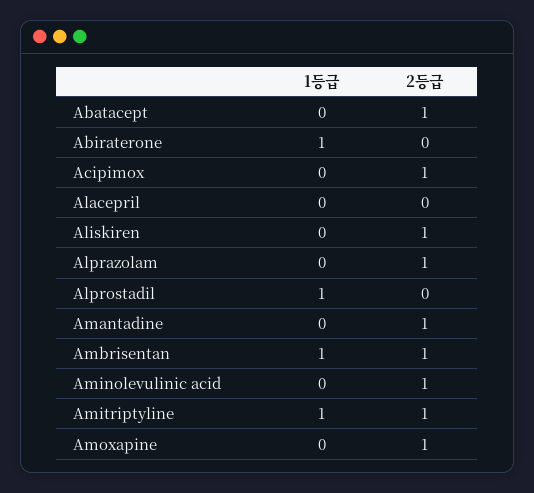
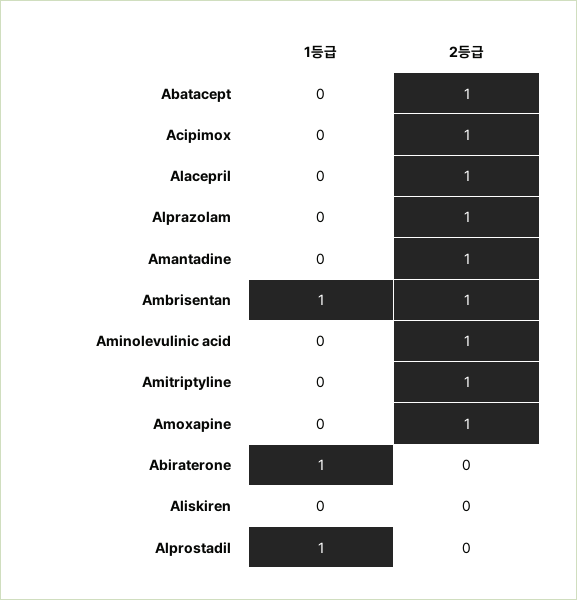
2등급, Alacepril: 0 -> 1
2등급, Aliskiren: 1 -> 0
1등급, Amitriptyline: 1 -> 0

